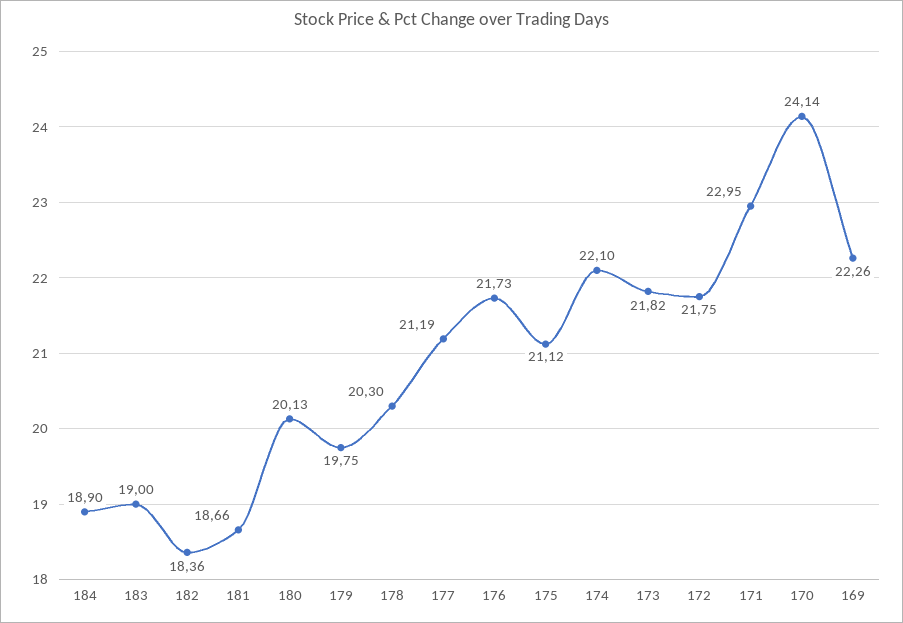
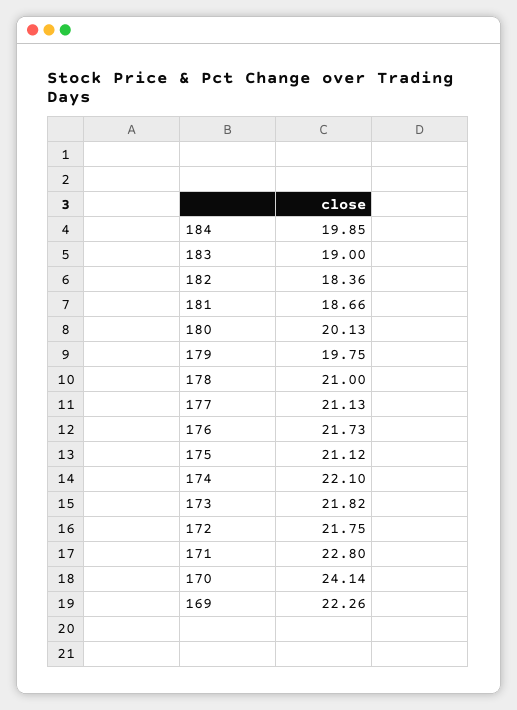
184: 18.9 -> 19.85
178: 20.3 -> 21
177: 21.19 -> 21.13
171: 22.95 -> 22.8

